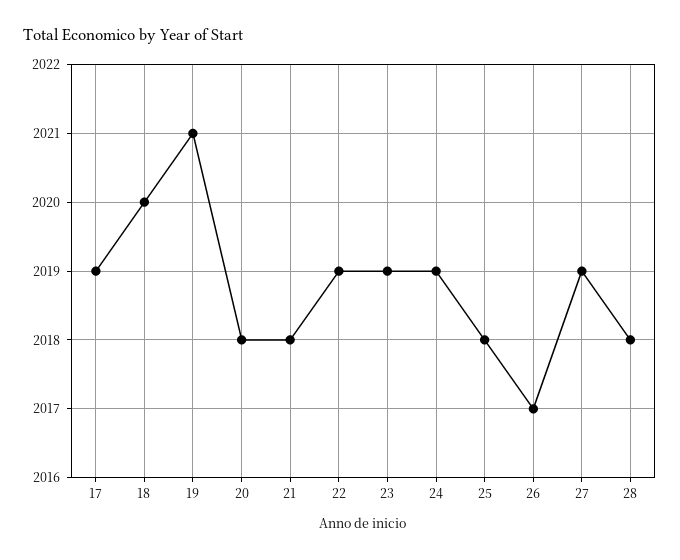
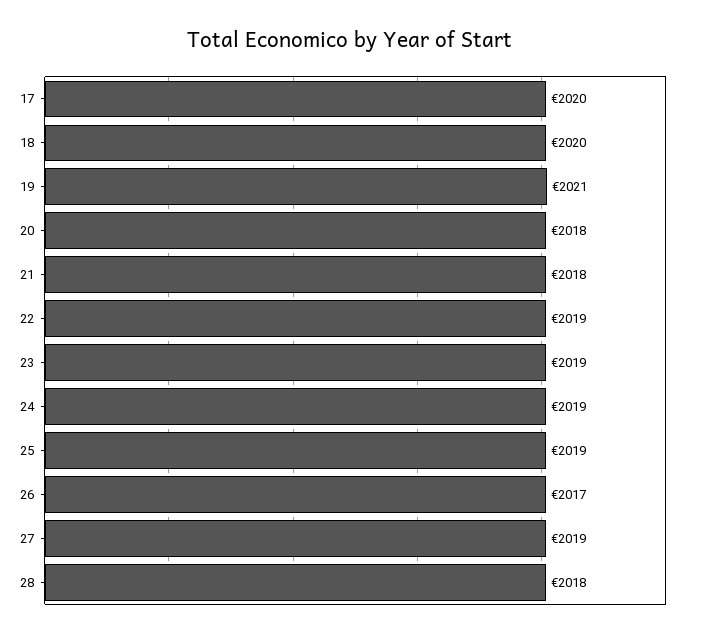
17: 2019 -> 2020
25: 2018 -> 2019

